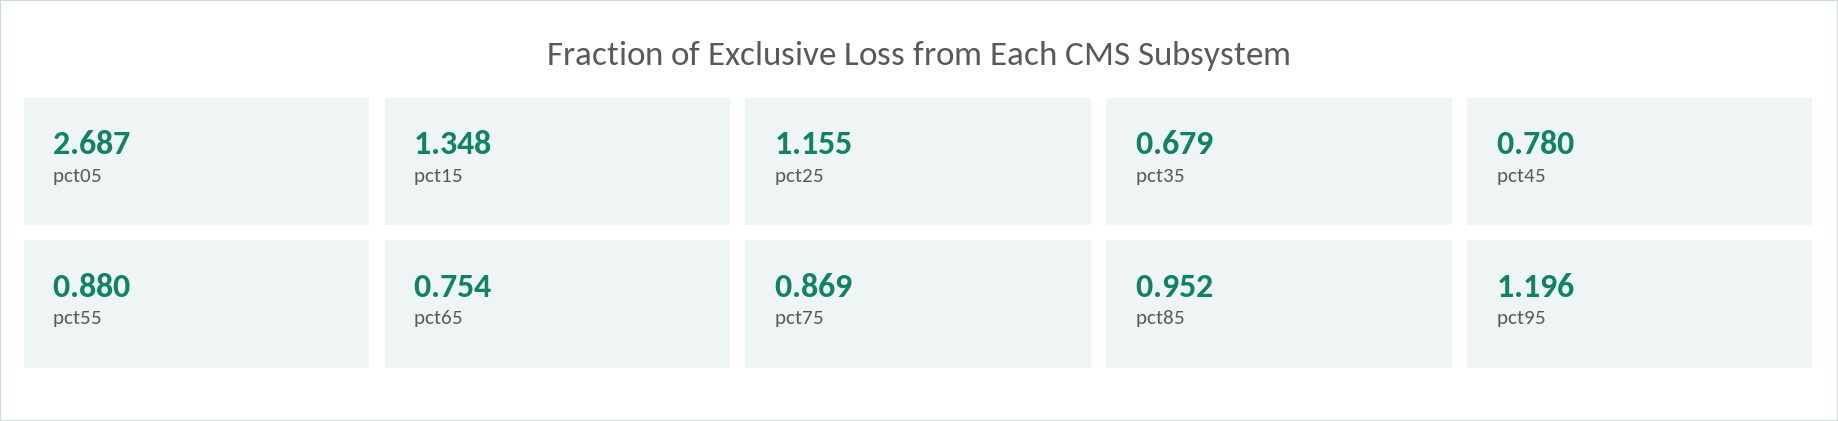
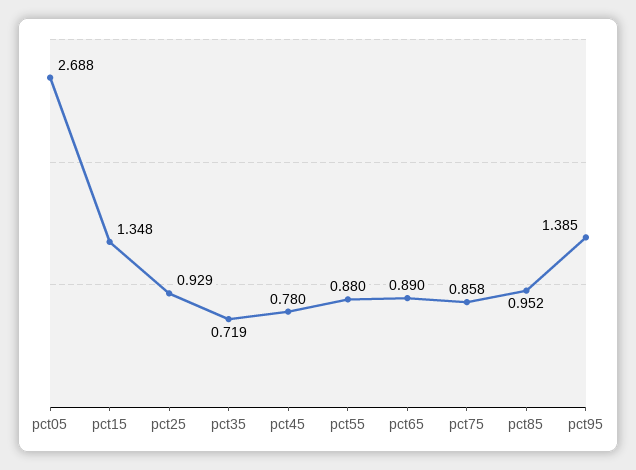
pct05: 2.687 -> 2.688
pct25: 1.155 -> 0.929
pct35: 0.679 -> 0.719
pct65: 0.754 -> 0.89
pct75: 0.869 -> 0.858
pct95: 1.196 -> 1.385

